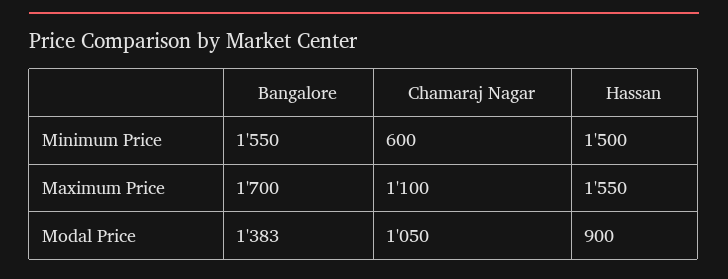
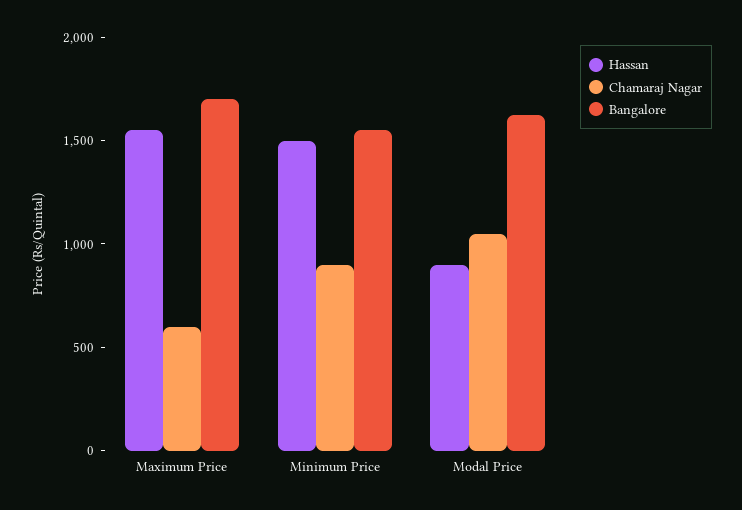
Chamaraj Nagar, Minimum Price: 600 -> 900
Chamaraj Nagar, Maximum Price: 1100 -> 600
Bangalore, Modal Price: 1383 -> 1600

